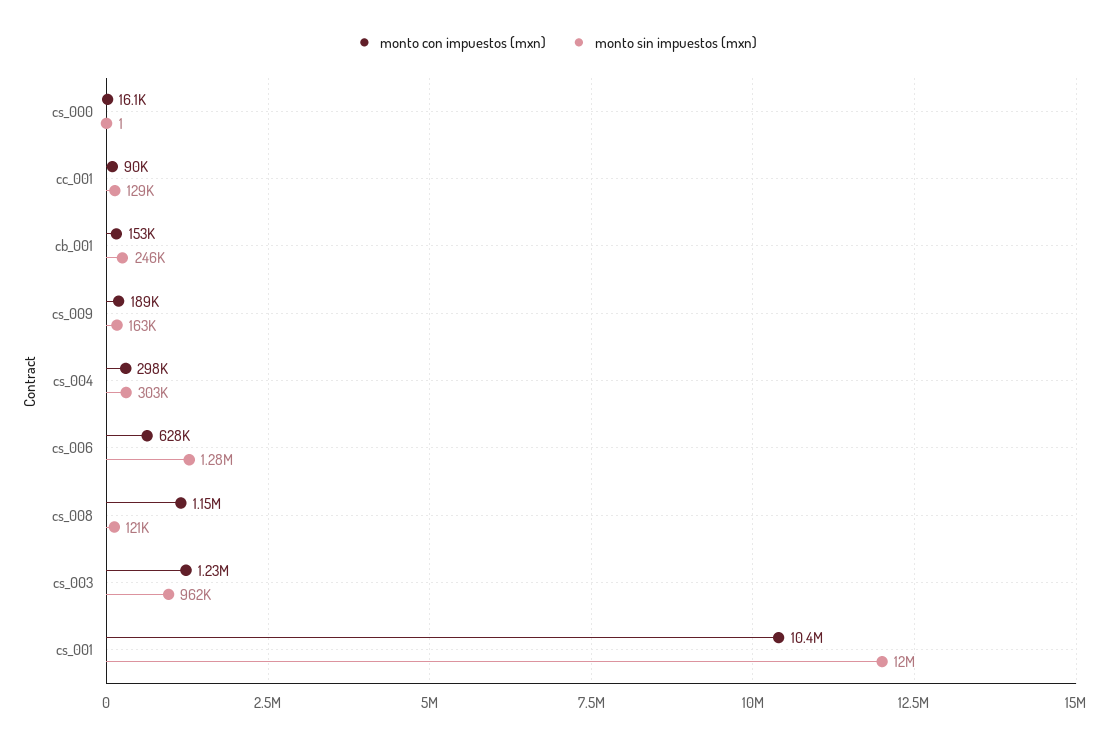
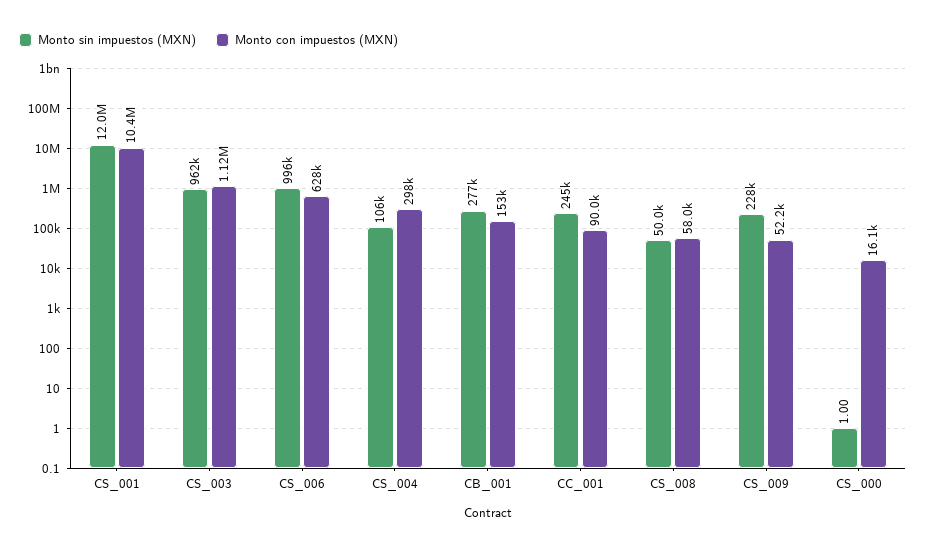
monto sin impuestos (mxn), cc_001: 129000 -> 245000
monto sin impuestos (mxn), cb_001: 246000 -> 277000
monto con impuestos (mxn), cs_009: 189000 -> 52200
monto sin impuestos (mxn), cs_009: 163000 -> 228000
monto sin impuestos (mxn), cs_004: 303000 -> 106000
monto sin impuestos (mxn), cs_006: 1280000 -> 996000
monto con impuestos (mxn), cs_008: 1150000 -> 58000
monto sin impuestos (mxn), cs_008: 121000 -> 50000
monto con impuestos (mxn), cs_003: 1230000 -> 1120000

